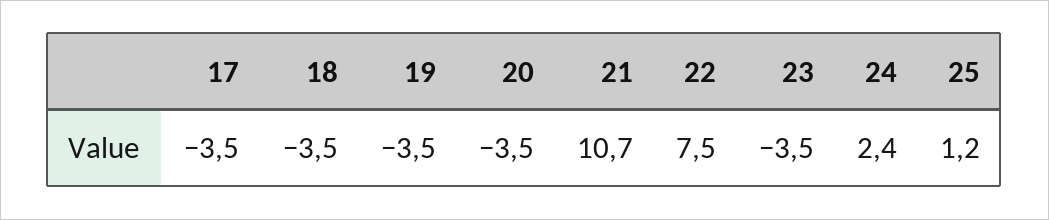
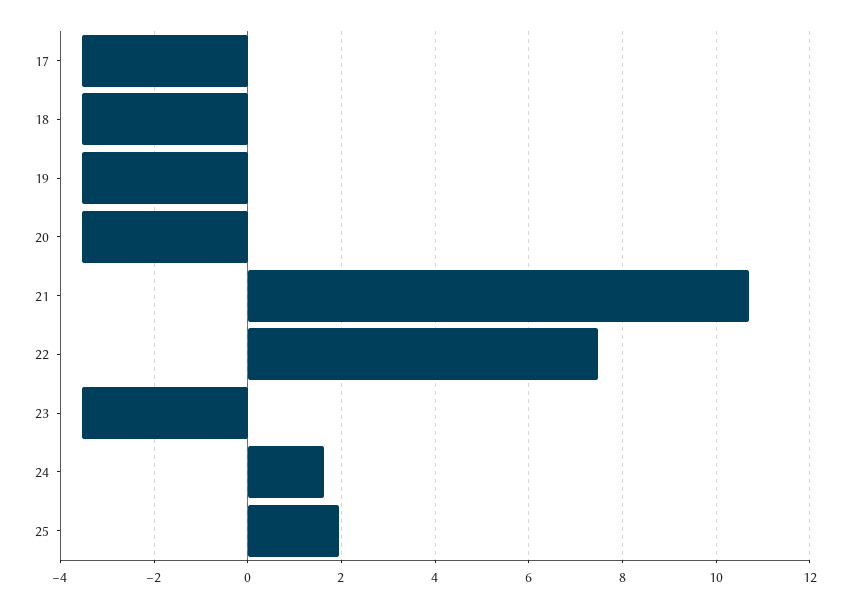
24: 2.4 -> 1.6
25: 1.2 -> 2

